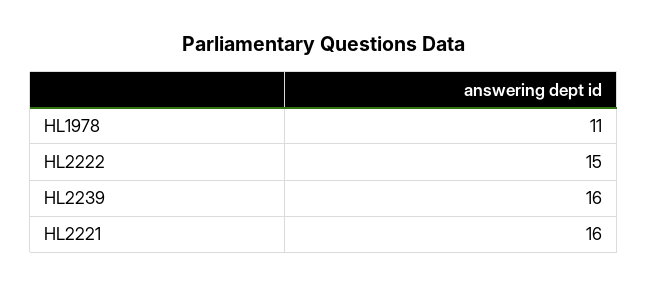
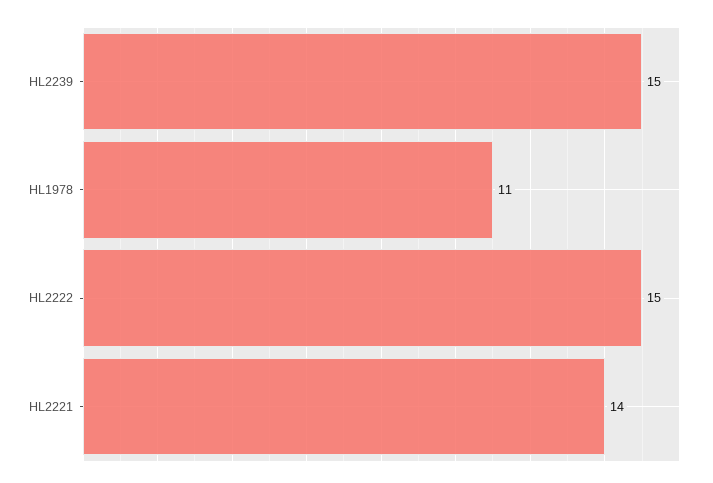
HL2239: 16 -> 15
HL2221: 16 -> 14

